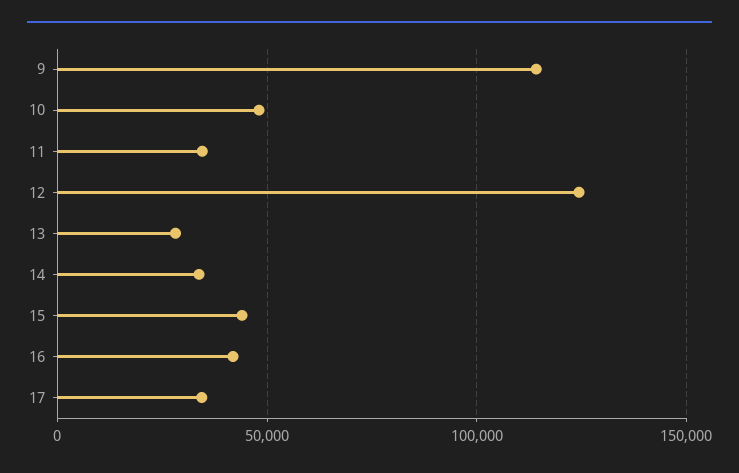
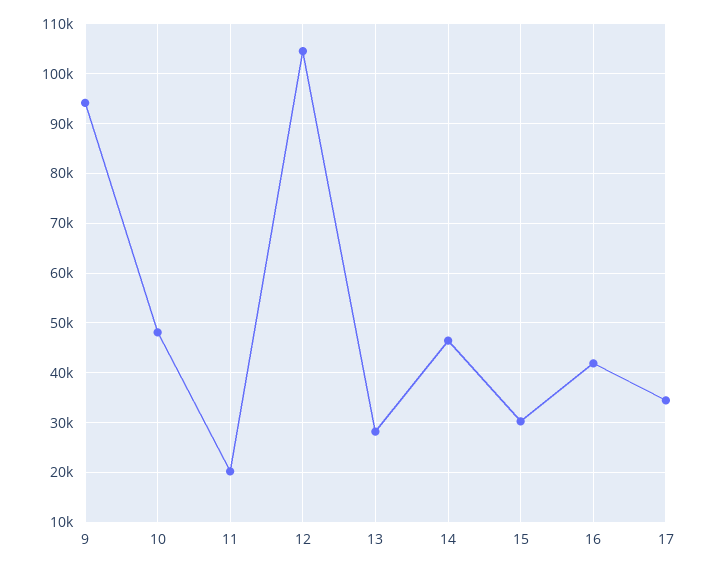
9: 115000 -> 94000
11: 35000 -> 20000
12: 125000 -> 104000
14: 35000 -> 46000
15: 45000 -> 30000

